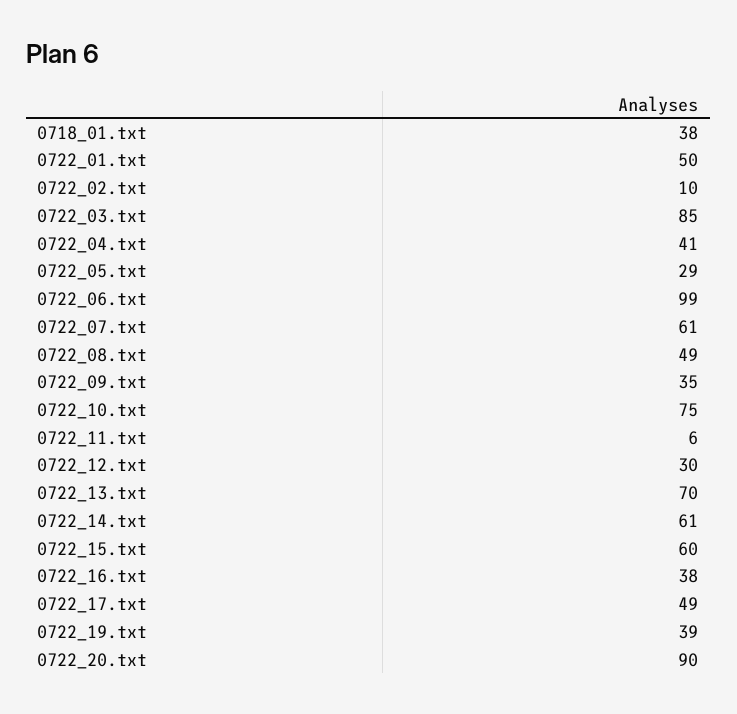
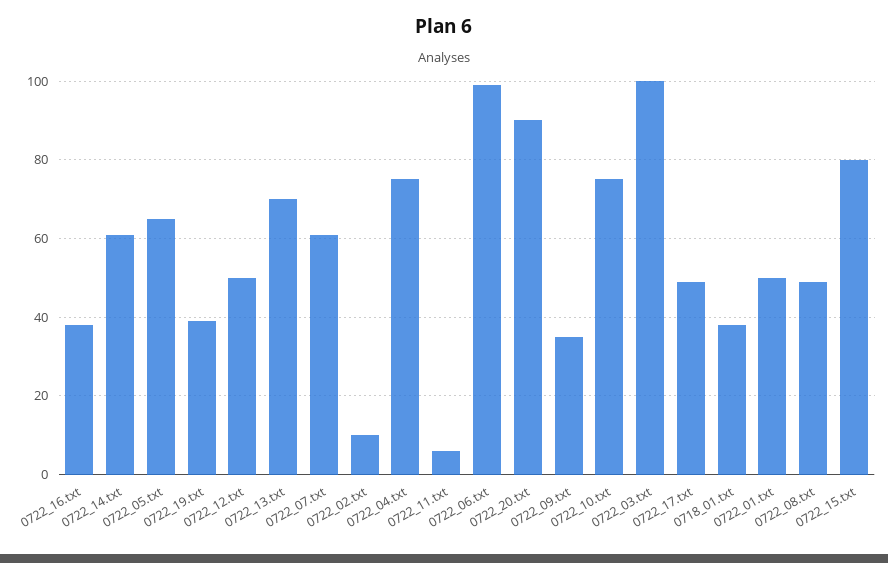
0722_03.txt: 85 -> 100
0722_04.txt: 41 -> 75
0722_05.txt: 29 -> 65
0722_12.txt: 30 -> 50
0722_15.txt: 60 -> 80

